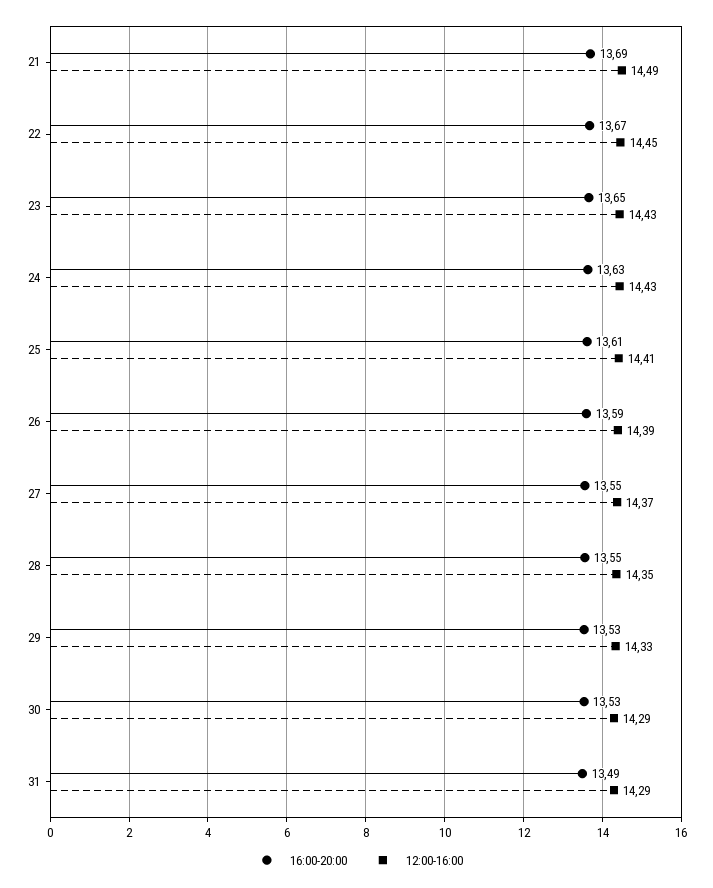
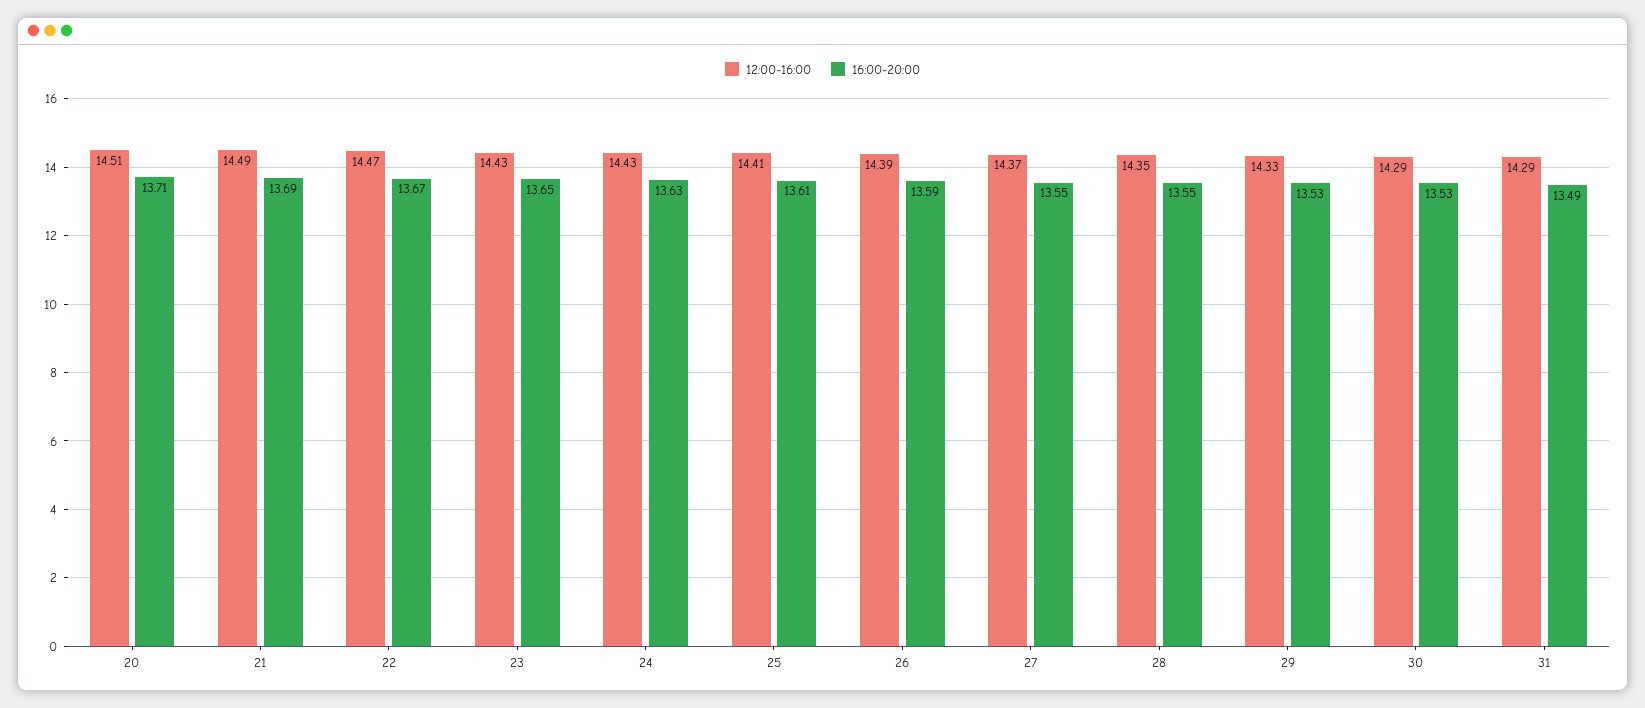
12:00-16:00, 22: 14.45 -> 14.47
12:00-16:00, 20: none -> 14.51
16:00-20:00, 20: none -> 13.71

